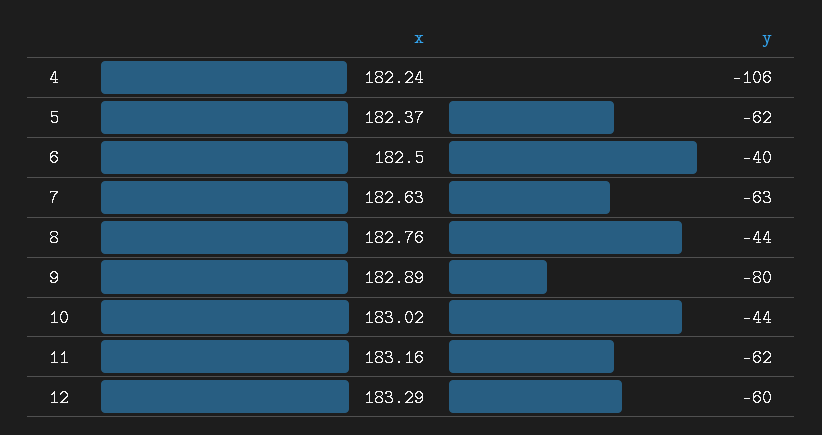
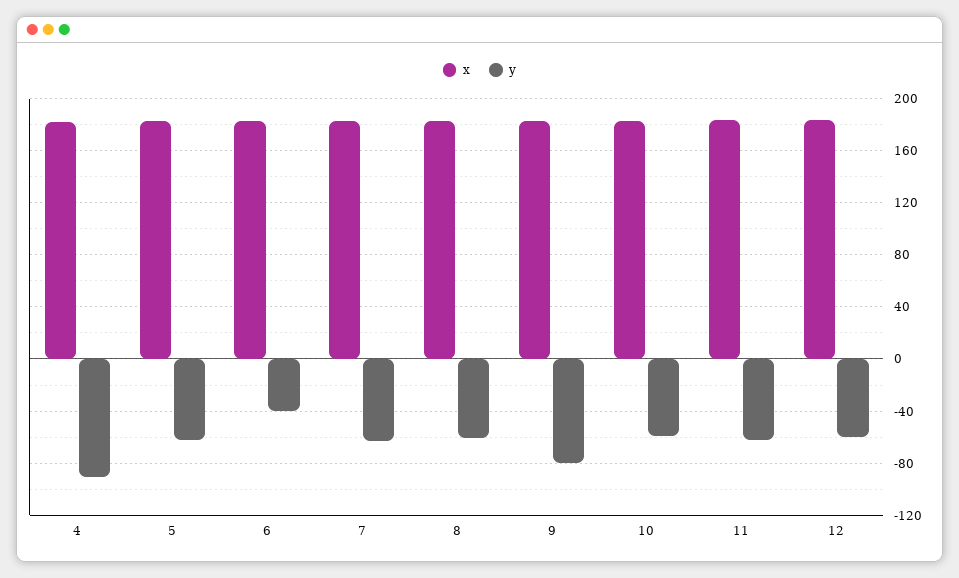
y, 4: -106 -> -90
y, 8: -44 -> -60
y, 10: -44 -> -60

